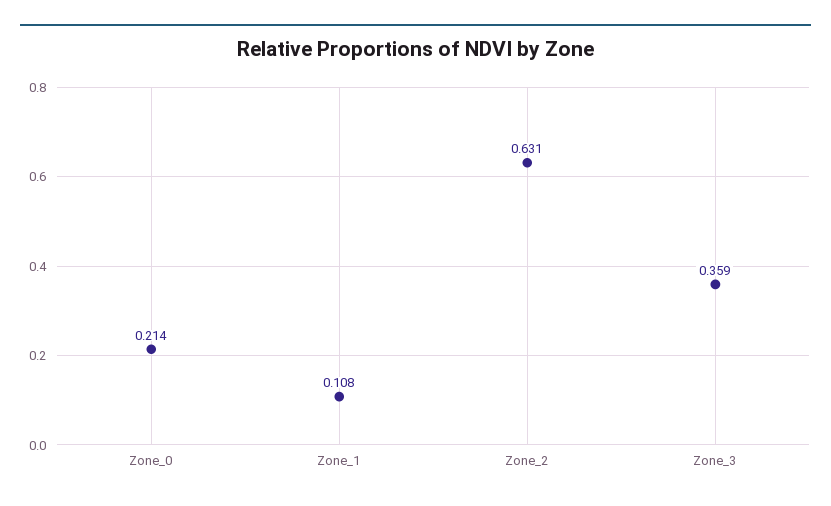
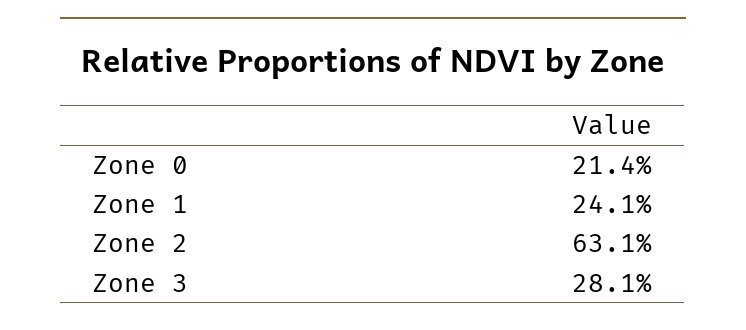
Zone_1: 0.108 -> 0.241
Zone_3: 0.359 -> 0.281

